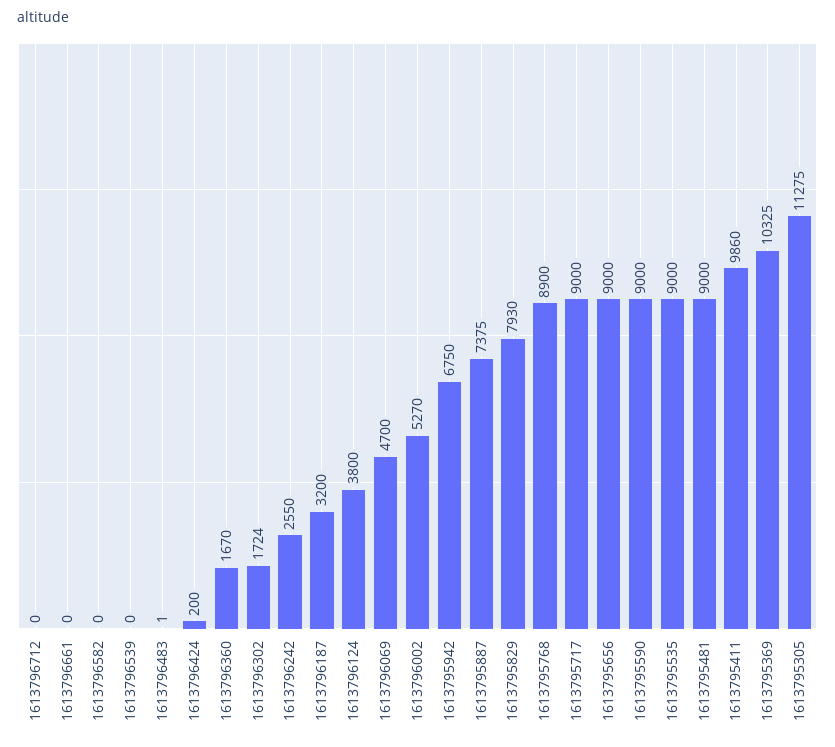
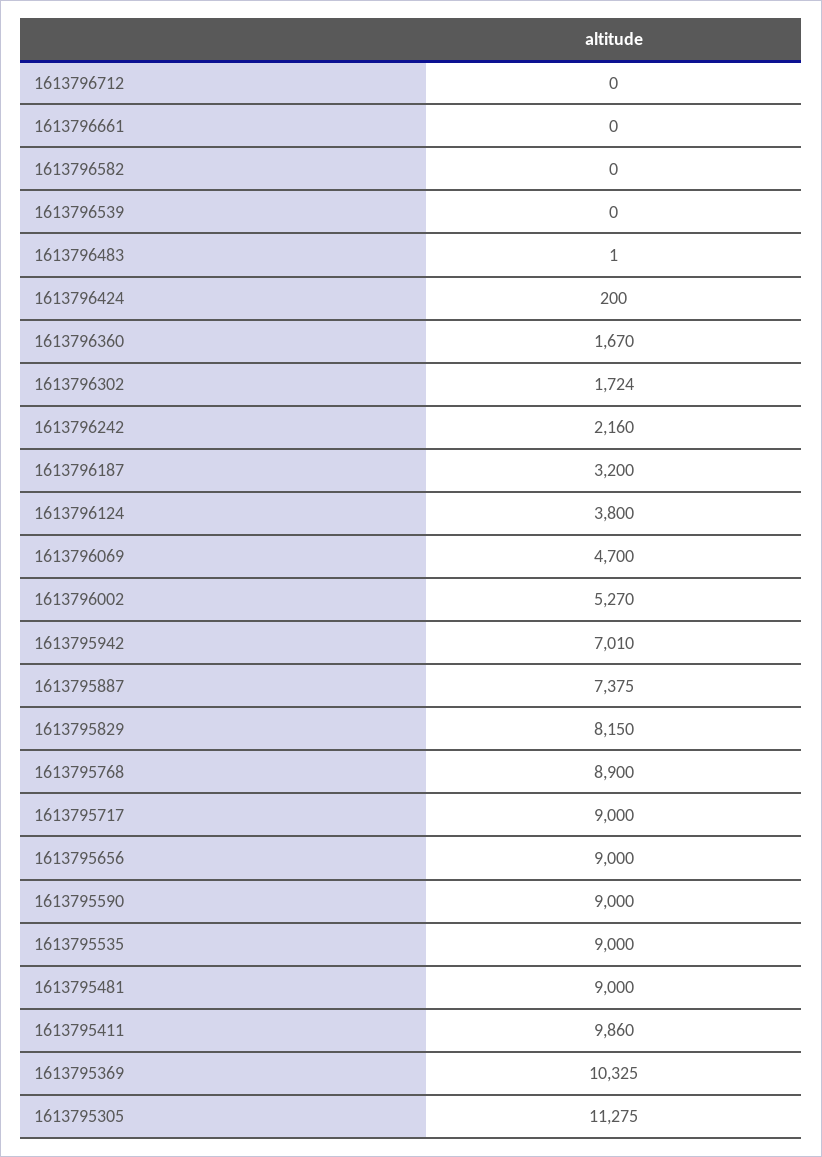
1613796242: 2550 -> 2160
1613795942: 6750 -> 7010
1613795829: 7930 -> 8150

